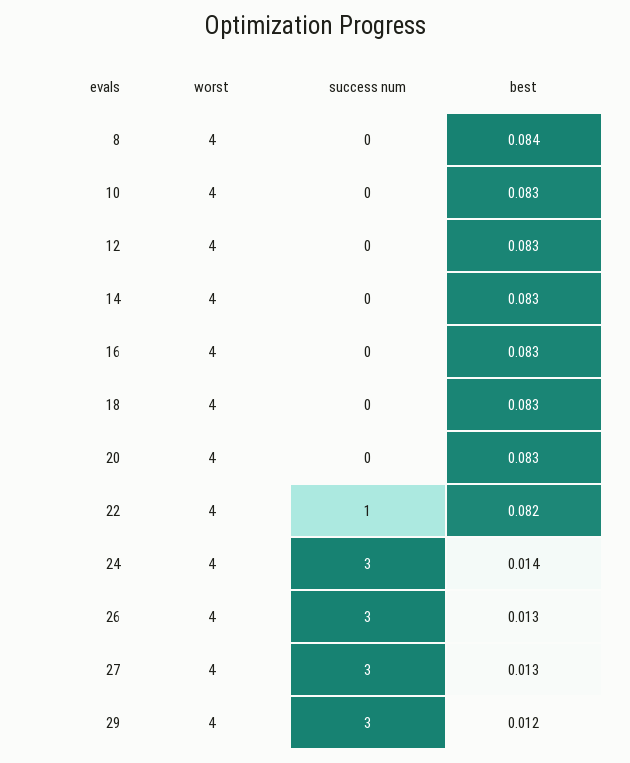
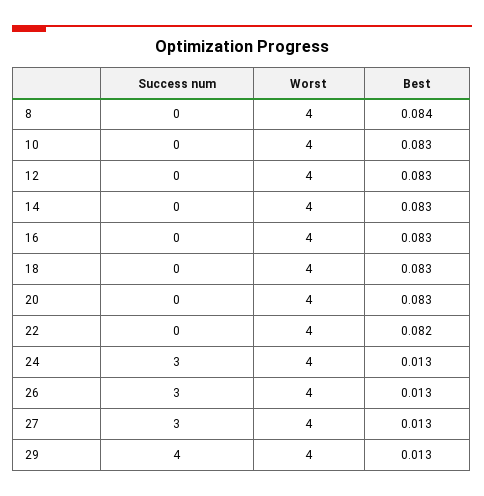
success num, 22: 1 -> 0
best, 24: 0.014 -> 0.013
success num, 29: 3 -> 4
best, 29: 0.012 -> 0.013

